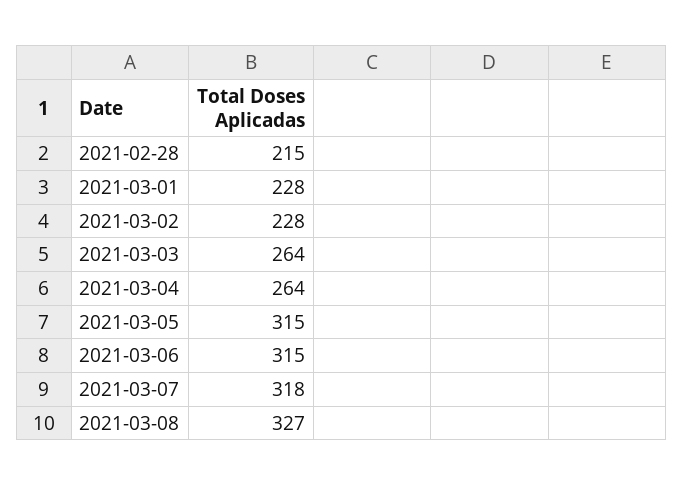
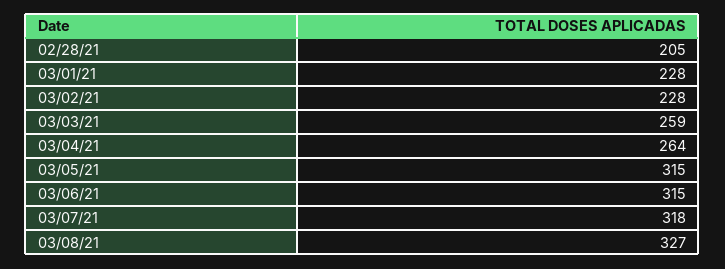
2021-02-28: 215 -> 205
2021-03-03: 264 -> 259

